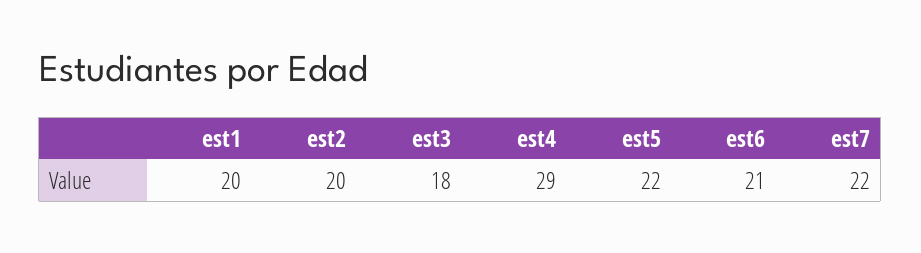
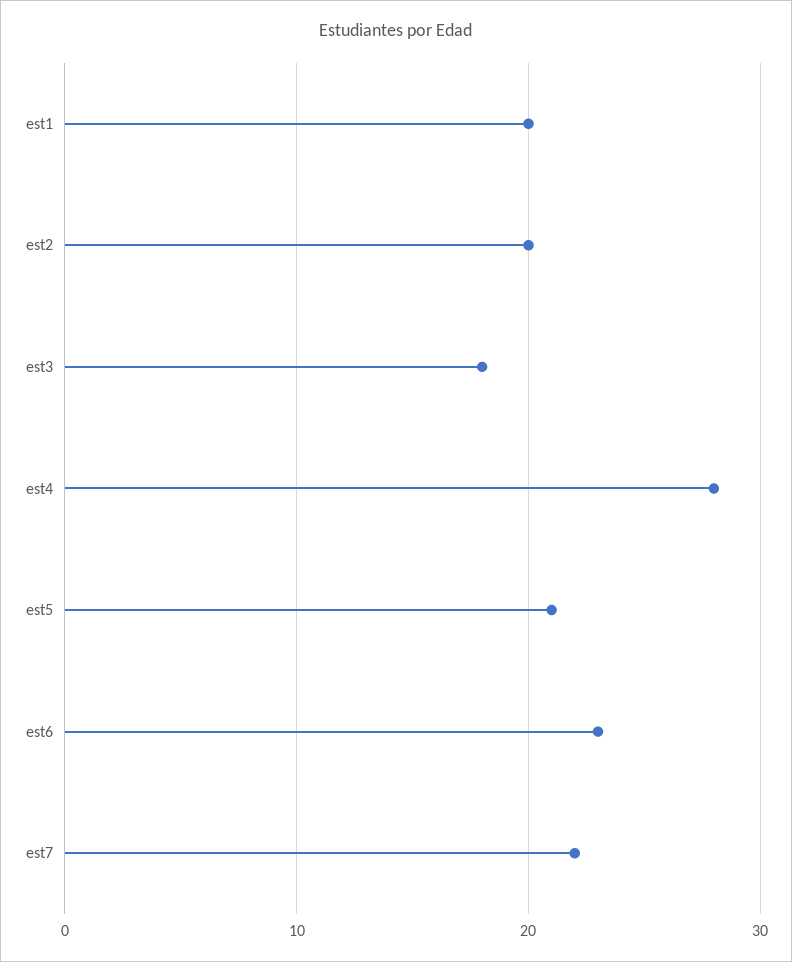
est4: 29 -> 28
est5: 22 -> 21
est6: 21 -> 23

